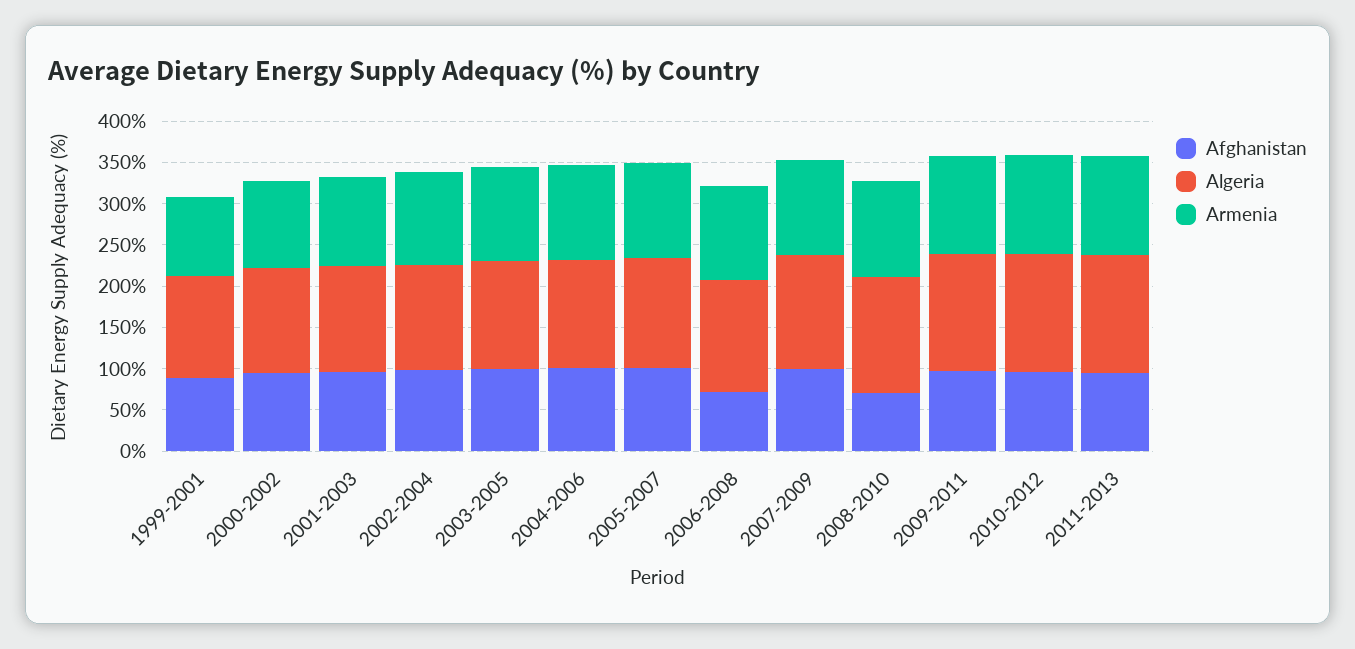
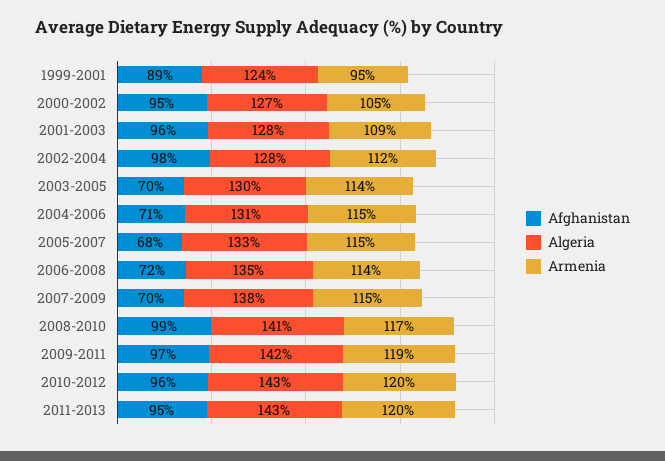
Afghanistan, 2003-2005: 100 -> 70
Afghanistan, 2004-2006: 100 -> 71
Afghanistan, 2005-2007: 100 -> 68
Afghanistan, 2007-2009: 100 -> 70
Afghanistan, 2008-2010: 70 -> 99

